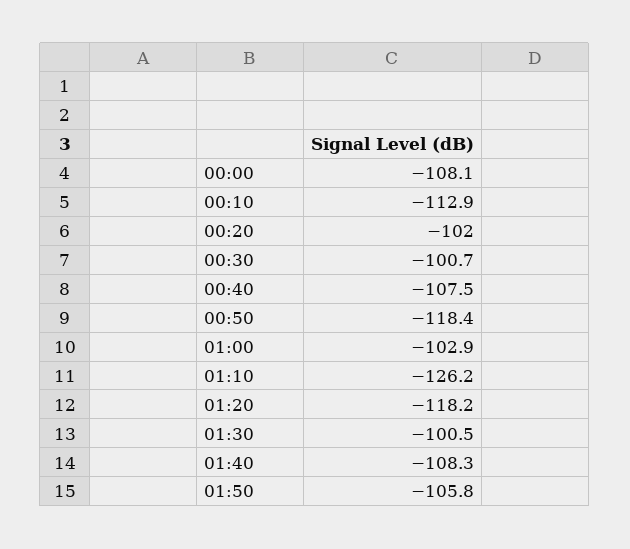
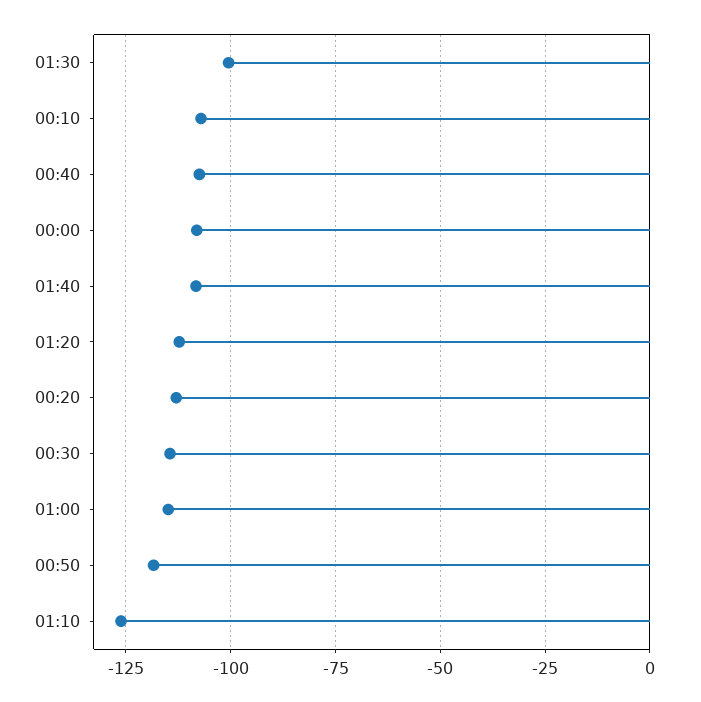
00:10: -112.9 -> -107.5
00:20: -102 -> -112.5
00:30: -100.7 -> -115
01:00: -102.9 -> -115
01:20: -118.2 -> -112.5
01:50: -105.8 -> none

